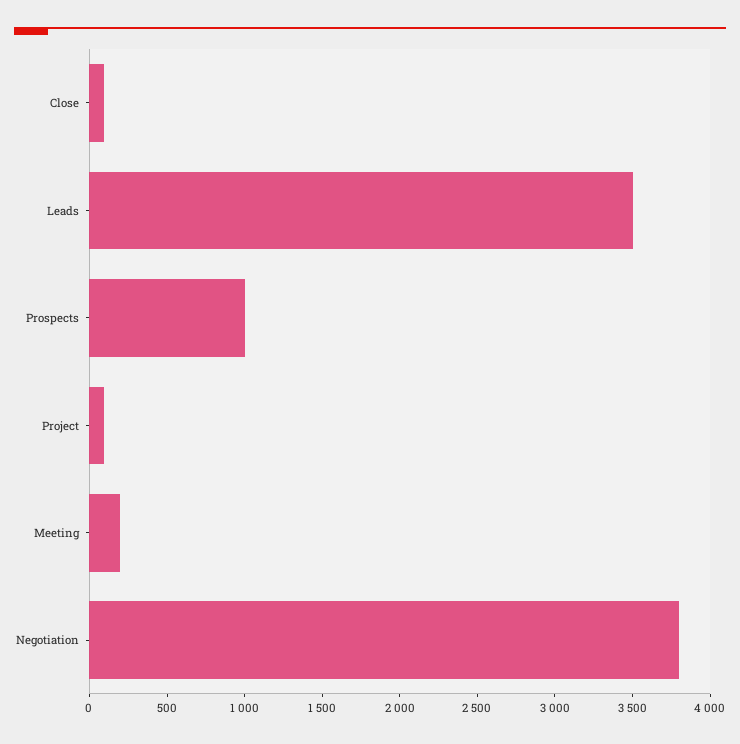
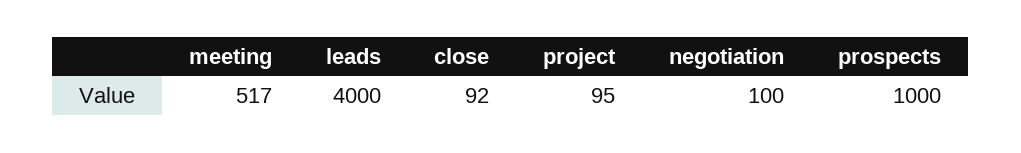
Leads: 3500 -> 4000
Meeting: 200 -> 517
Negotiation: 3800 -> 100

